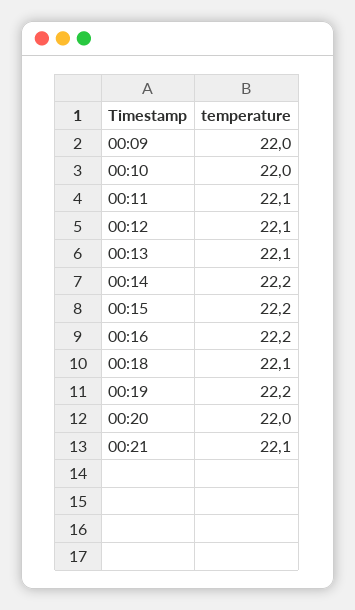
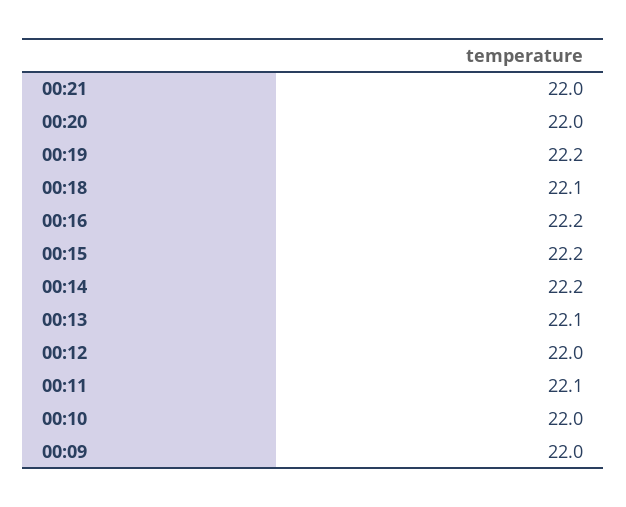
00:12: 22.1 -> 22
00:21: 22.1 -> 22

